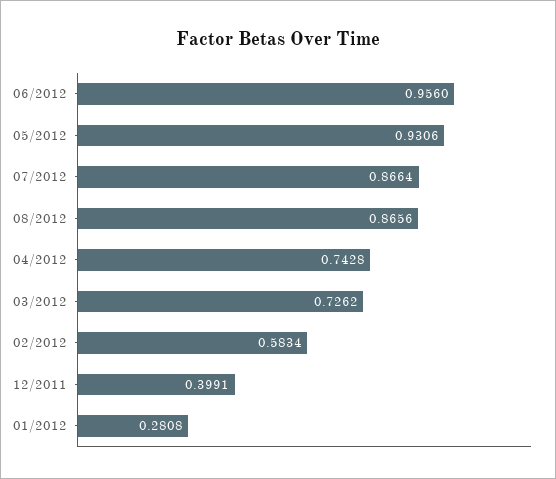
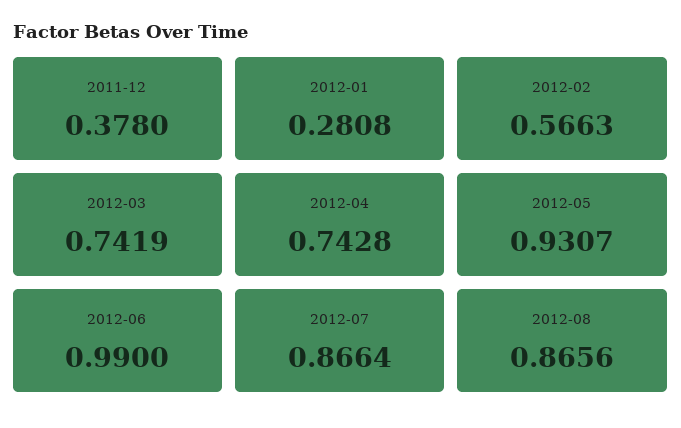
06/2012: 0.956 -> 0.99
05/2012: 0.9306 -> 0.9307
03/2012: 0.7262 -> 0.7419
02/2012: 0.5834 -> 0.5663
12/2011: 0.3991 -> 0.378

